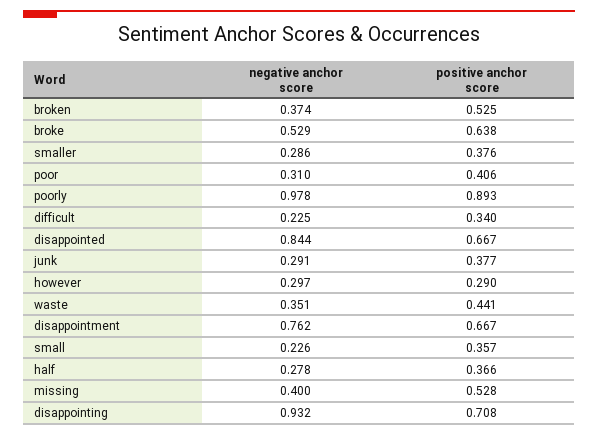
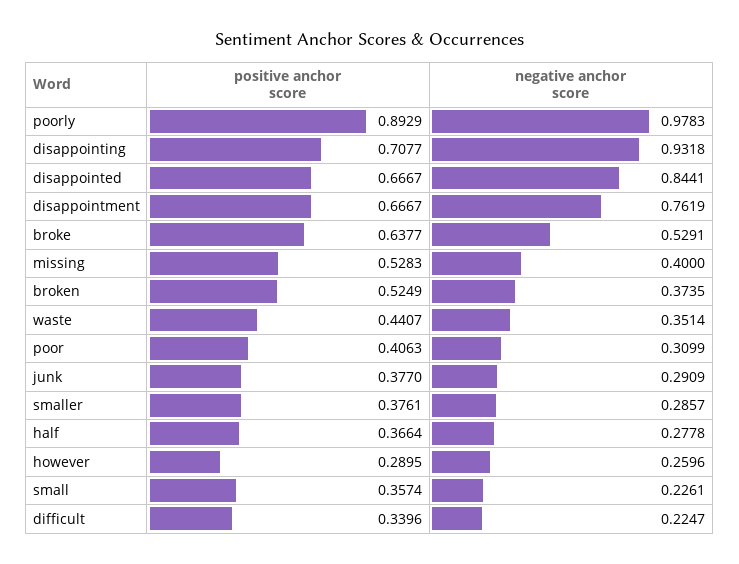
negative anchor score, however: 0.297 -> 0.2596

